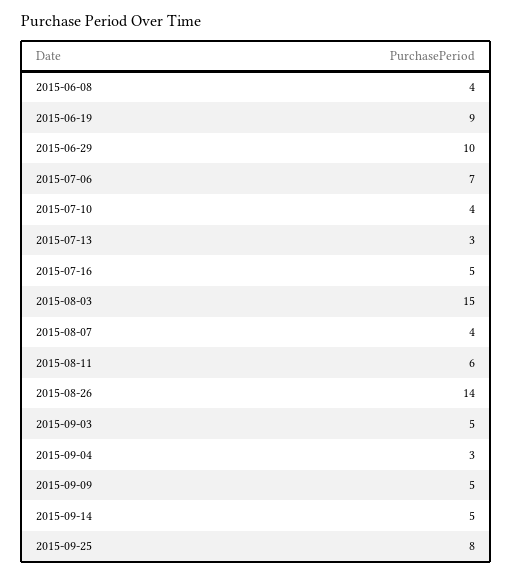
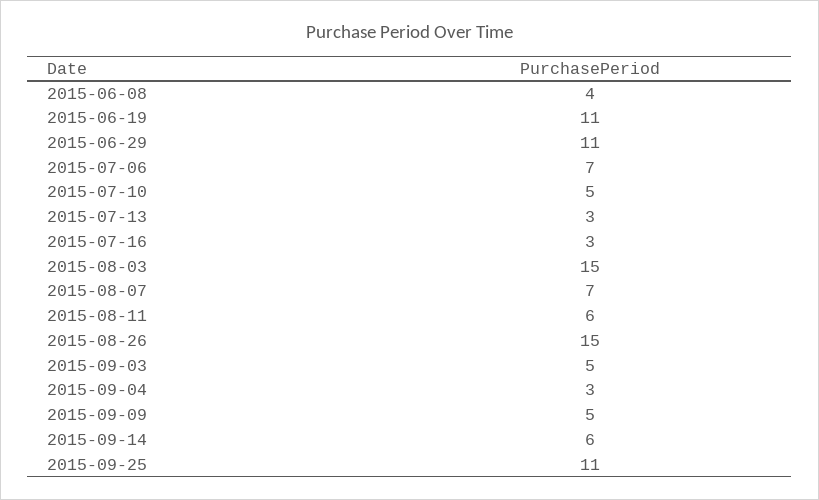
2015-06-19: 9 -> 11
2015-06-29: 10 -> 11
2015-07-10: 4 -> 5
2015-07-16: 5 -> 3
2015-08-07: 4 -> 7
2015-08-26: 14 -> 15
2015-09-14: 5 -> 6
2015-09-25: 8 -> 11

